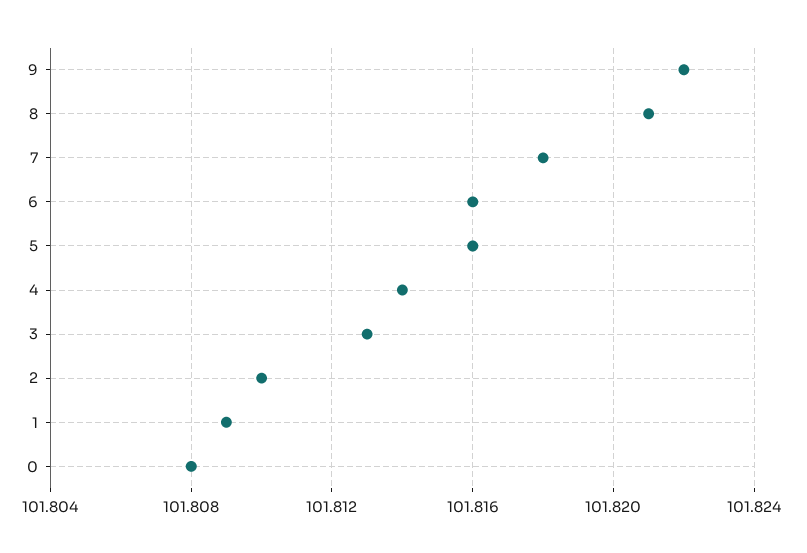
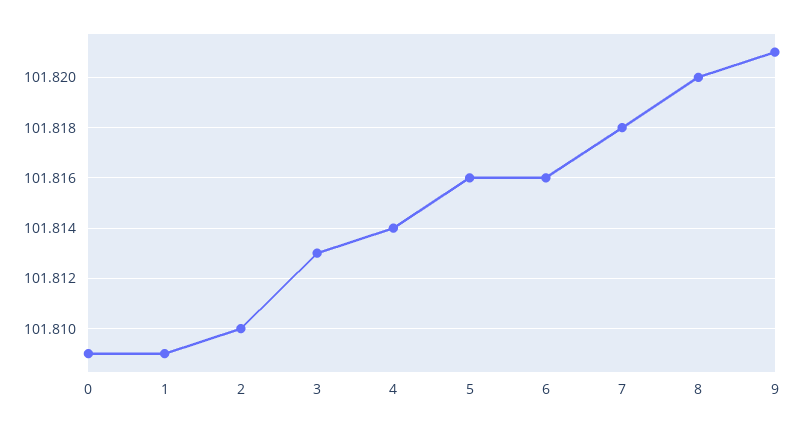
9: 101.822 -> 101.821
8: 101.821 -> 101.82
0: 101.808 -> 101.809

